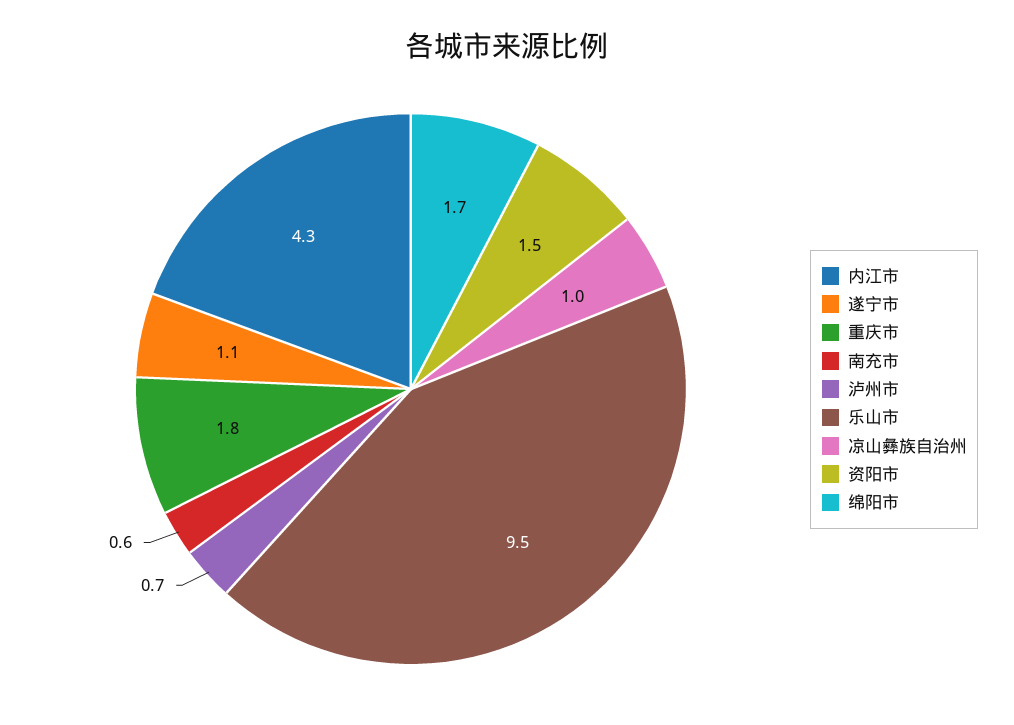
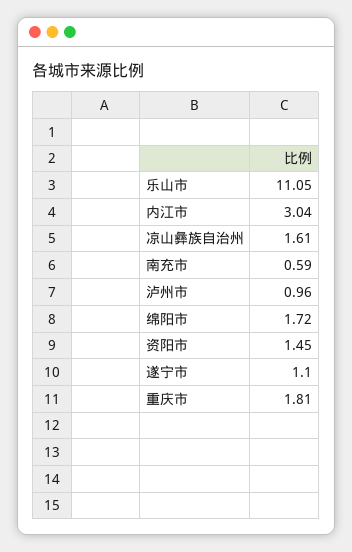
内江市: 4.3 -> 3.04
泸州市: 0.7 -> 0.96
乐山市: 9.5 -> 11.05
凉山彝族自治州: 1 -> 1.61

